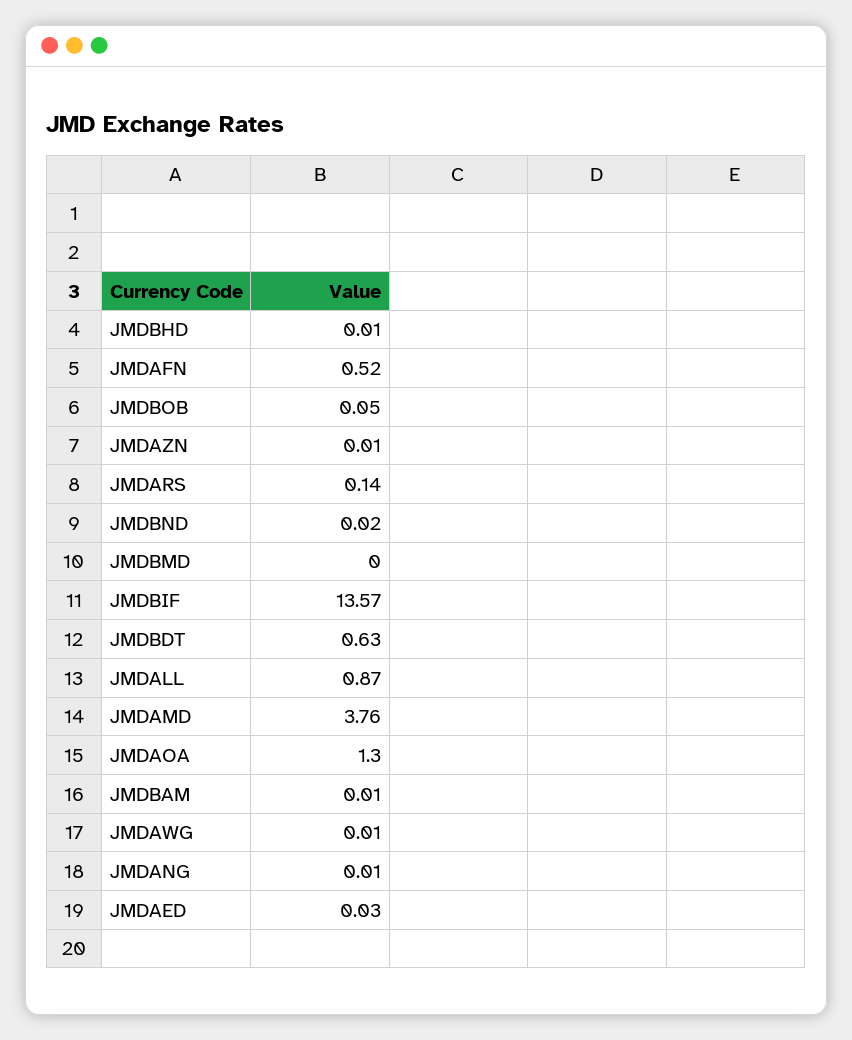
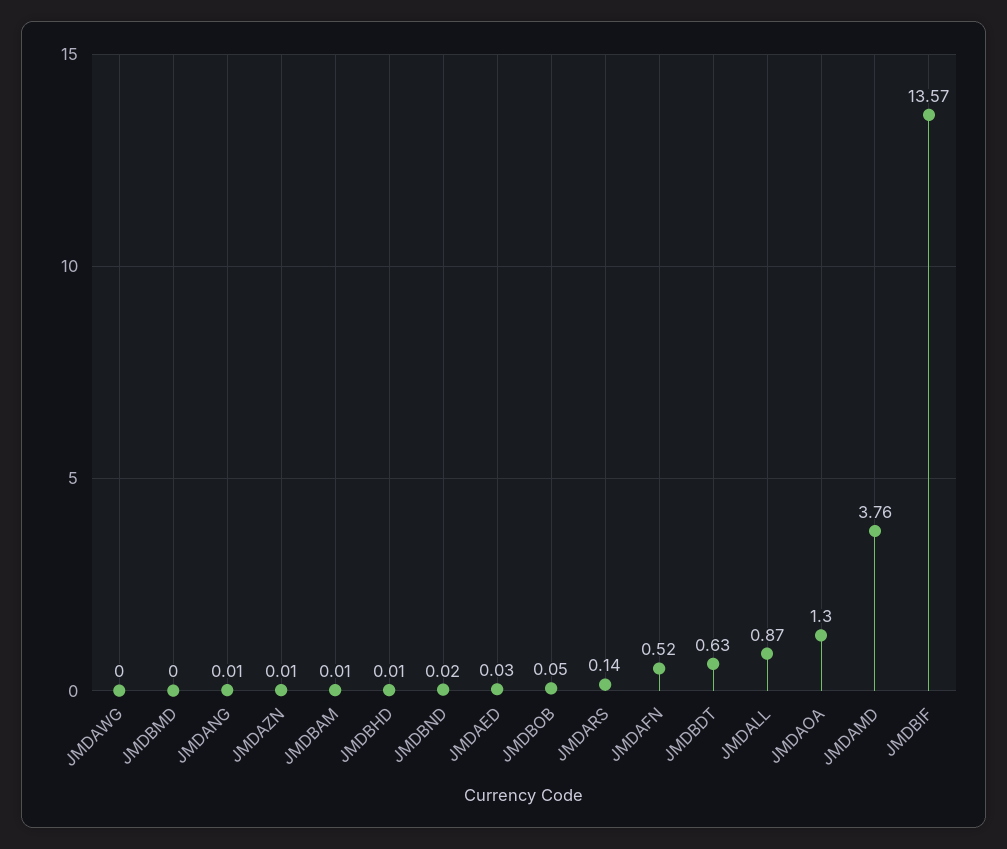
JMDAWG: 0.01 -> 0

